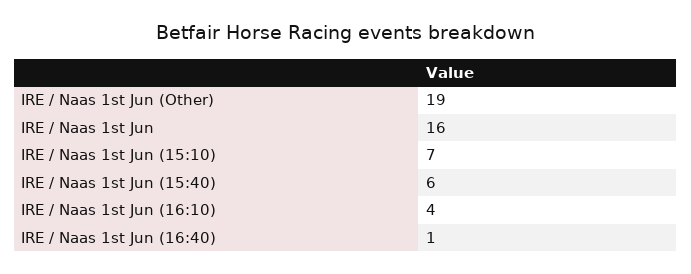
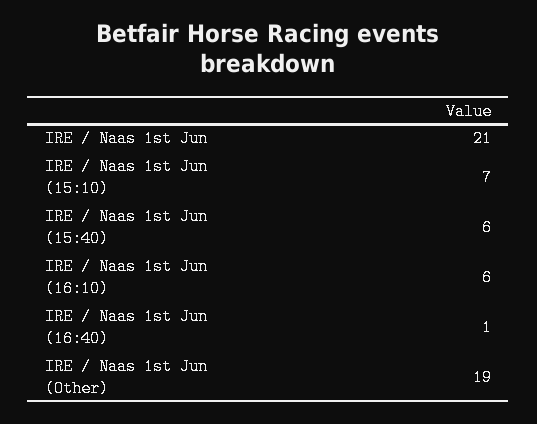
IRE / Naas 1st Jun: 16 -> 21
IRE / Naas 1st Jun (16:10): 4 -> 6

